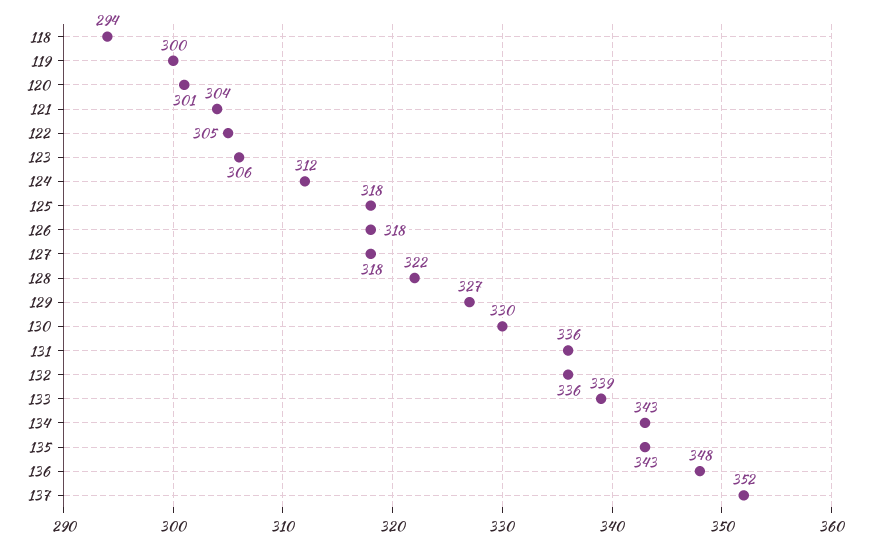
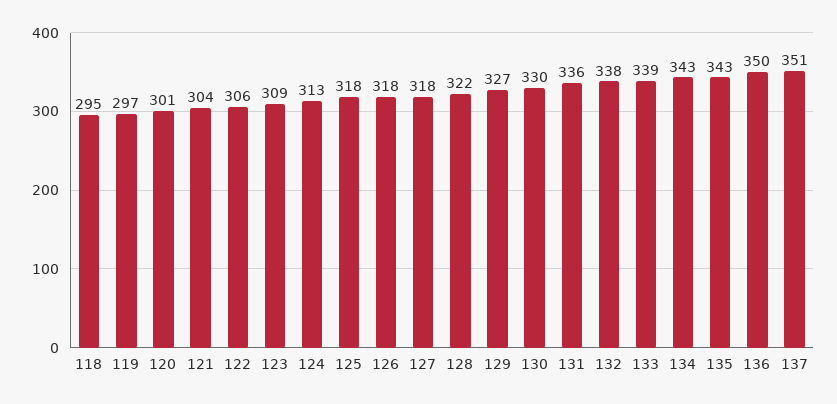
118: 294 -> 295
119: 300 -> 297
122: 305 -> 306
123: 306 -> 309
124: 312 -> 313
132: 336 -> 338
136: 348 -> 350
137: 352 -> 351

